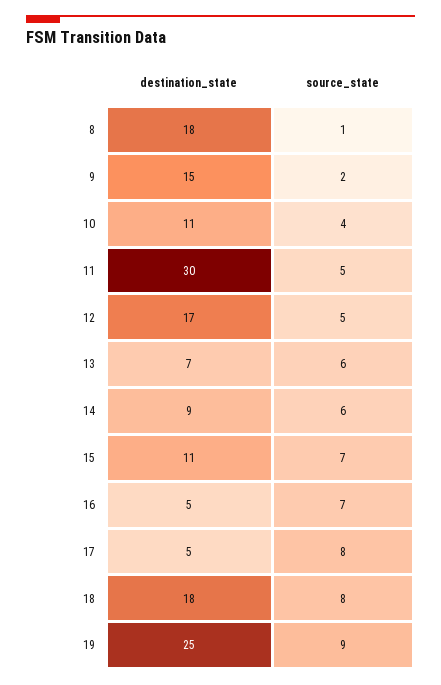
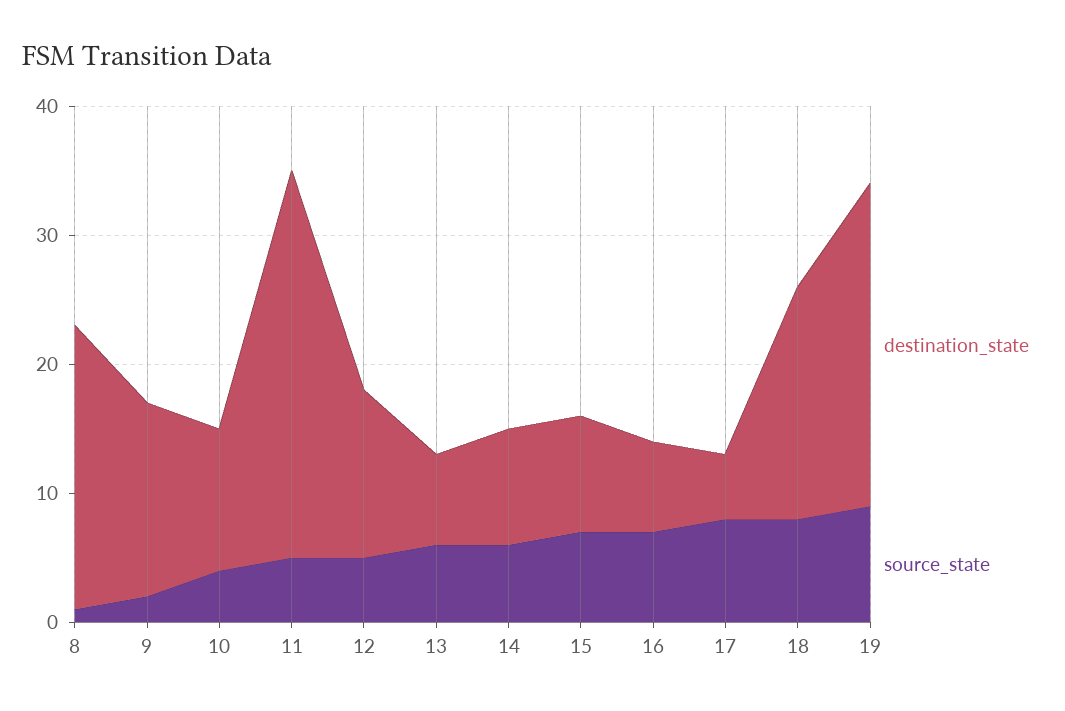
destination_state, 8: 18 -> 22
destination_state, 12: 17 -> 13
destination_state, 15: 11 -> 9
destination_state, 16: 5 -> 7

